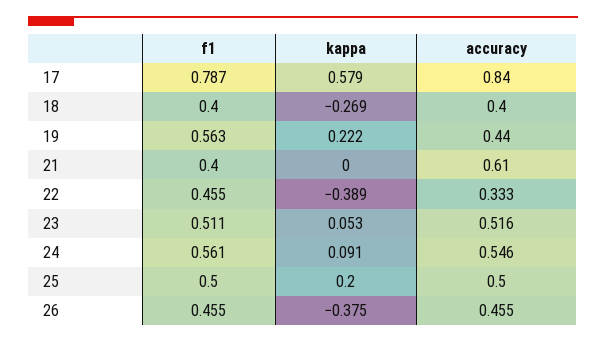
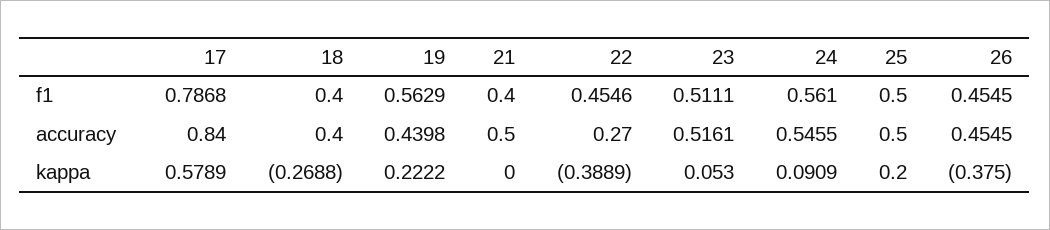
accuracy, 21: 0.61 -> 0.5
accuracy, 22: 0.333 -> 0.27

